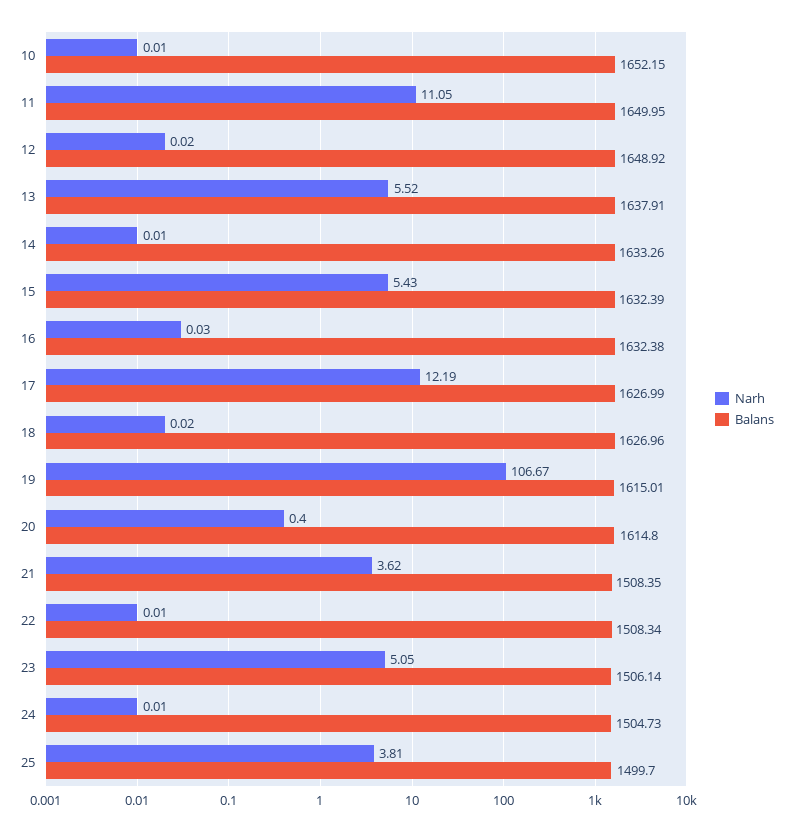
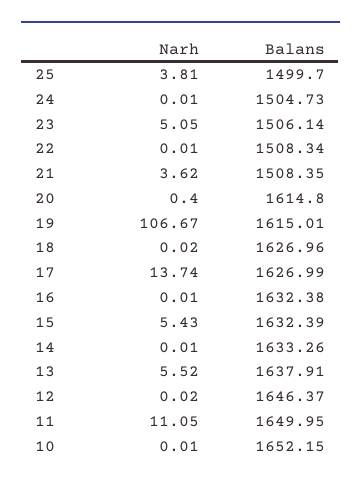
Balans, 12: 1648.92 -> 1646.37
Narh, 16: 0.03 -> 0.01
Narh, 17: 12.19 -> 13.74

